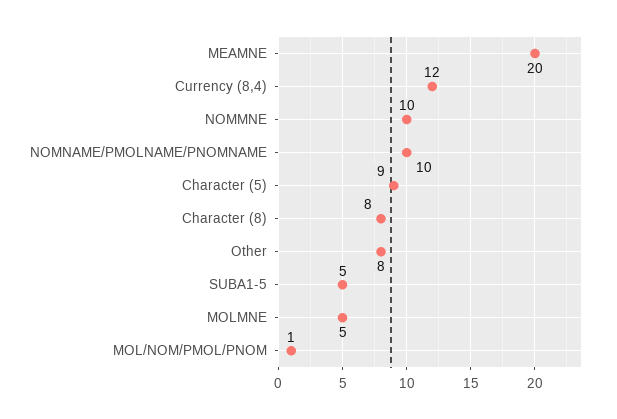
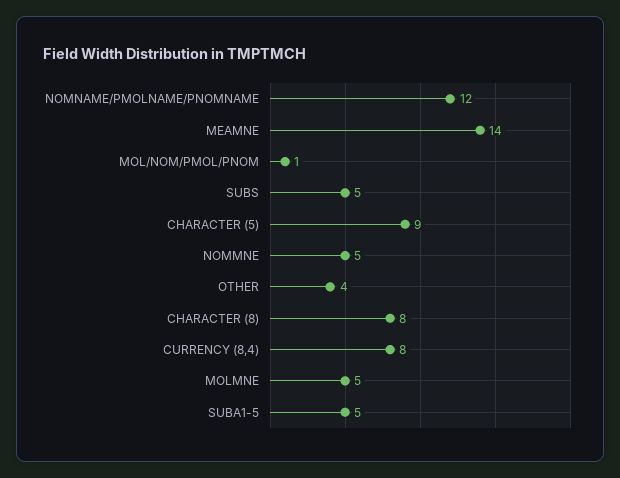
MEAMNE: 20 -> 14
Currency (8,4): 12 -> 8
NOMMNE: 10 -> 5
NOMNAME/PMOLNAME/PNOMNAME: 10 -> 12
Other: 8 -> 4
SUBS: none -> 5

